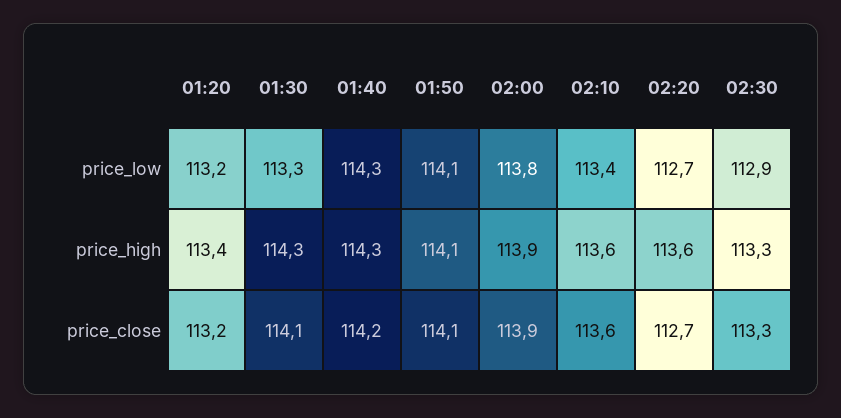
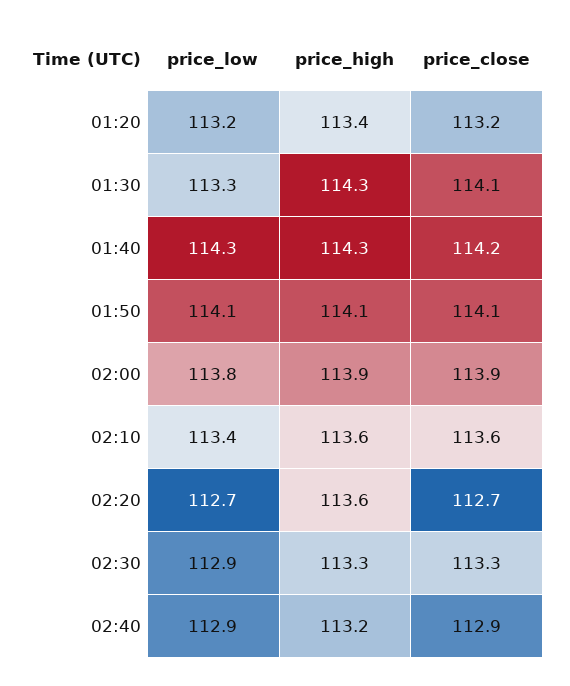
02:40, price_low: none -> 112.9
02:40, price_high: none -> 113.2
02:40, price_close: none -> 112.9

